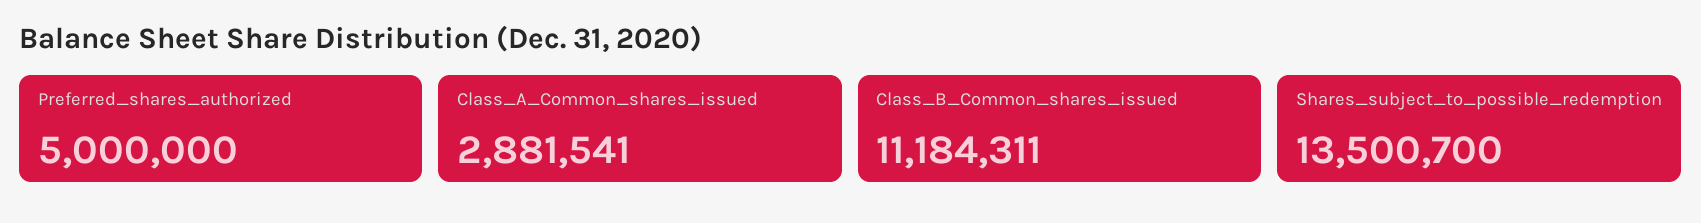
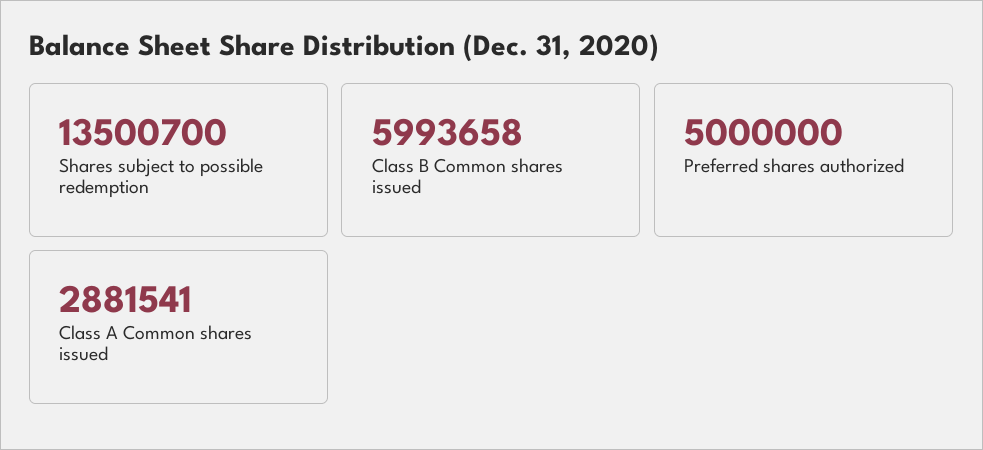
Class_B_Common_shares_issued: 11184311 -> 5993658

